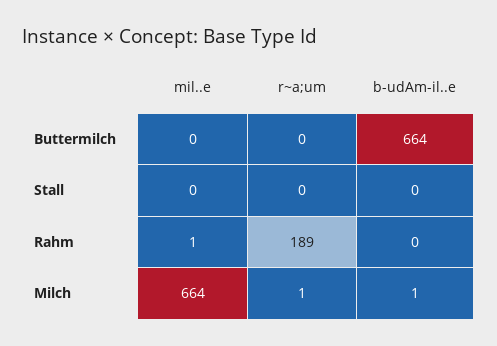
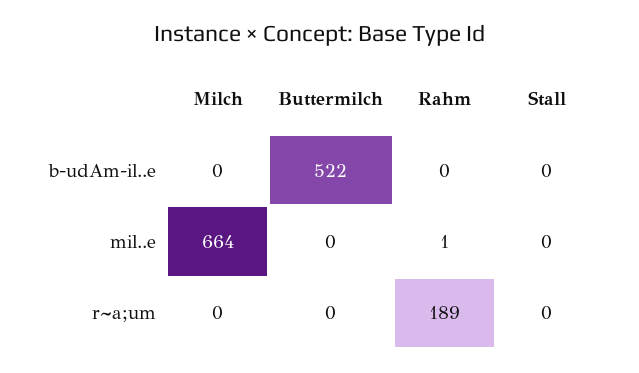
b-udAm-il..e, Buttermilch: 664 -> 522
r~a;um, Milch: 1 -> 0
b-udAm-il..e, Milch: 1 -> 0

